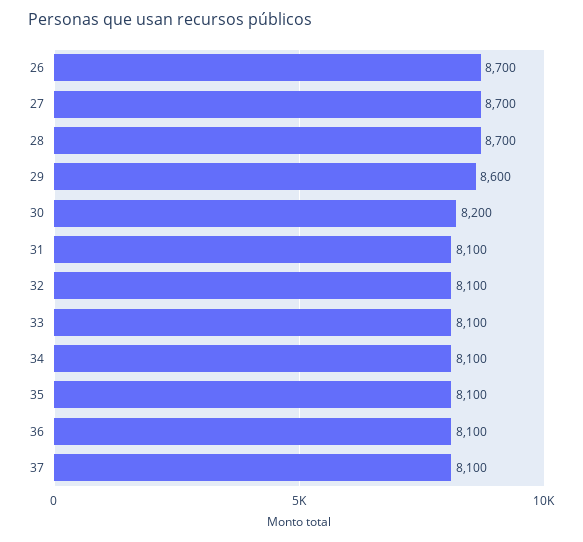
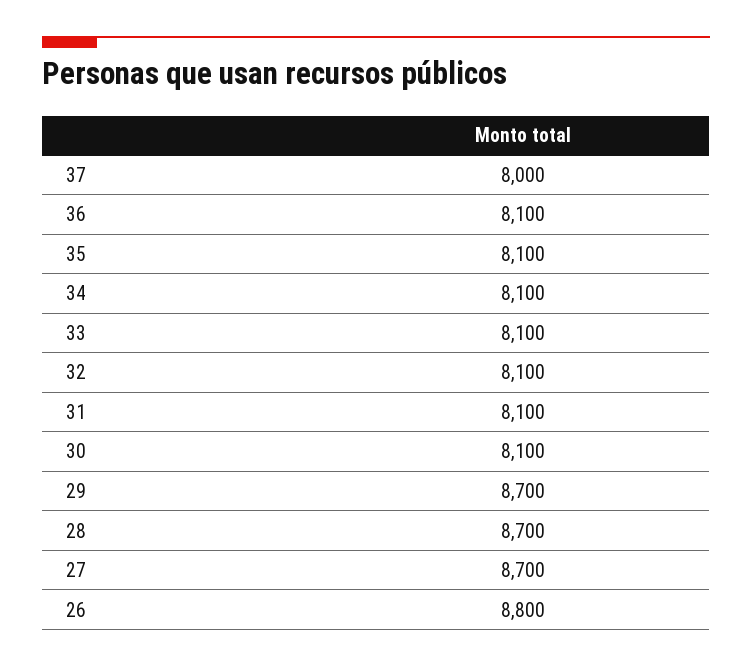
26: 8700 -> 8800
29: 8600 -> 8700
30: 8200 -> 8100
37: 8100 -> 8000

